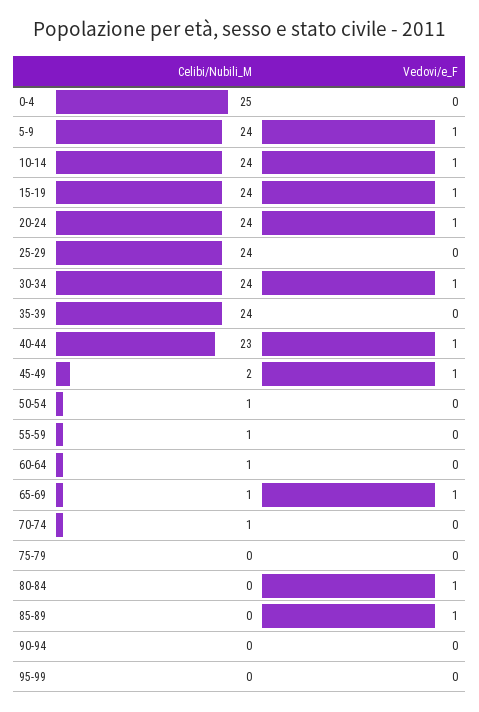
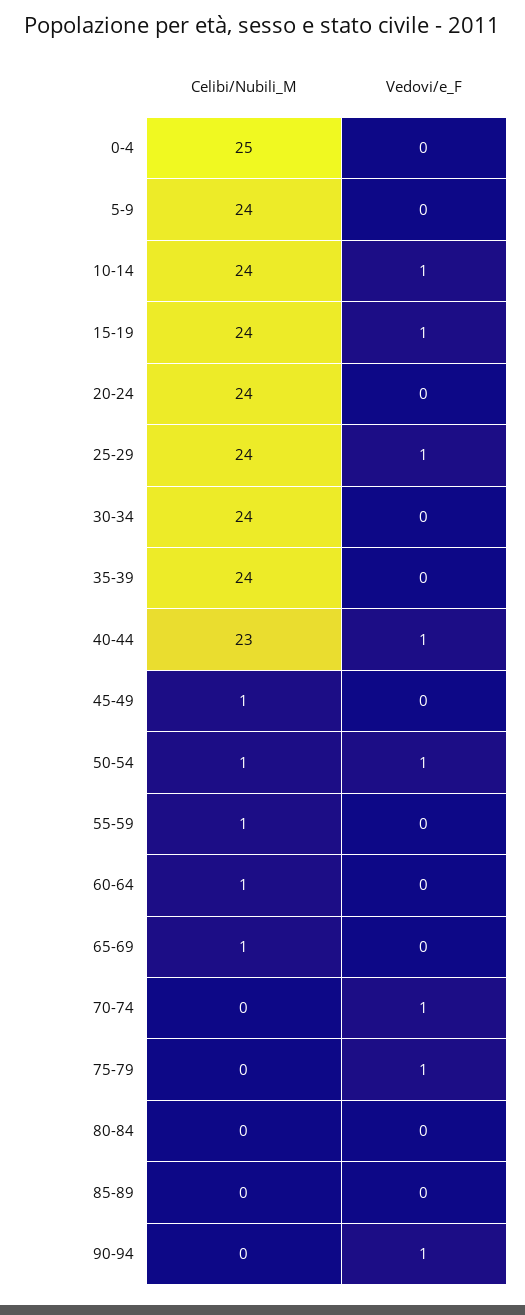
Vedovi/e_F, 5-9: 1 -> 0
Vedovi/e_F, 20-24: 1 -> 0
Vedovi/e_F, 25-29: 0 -> 1
Vedovi/e_F, 30-34: 1 -> 0
Celibi/Nubili_M, 45-49: 2 -> 1
Vedovi/e_F, 45-49: 1 -> 0
Vedovi/e_F, 50-54: 0 -> 1
Vedovi/e_F, 65-69: 1 -> 0
Celibi/Nubili_M, 70-74: 1 -> 0
Vedovi/e_F, 70-74: 0 -> 1
Vedovi/e_F, 75-79: 0 -> 1
Vedovi/e_F, 80-84: 1 -> 0
Vedovi/e_F, 85-89: 1 -> 0
Vedovi/e_F, 90-94: 0 -> 1
Celibi/Nubili_M, 95-99: 0 -> none
Vedovi/e_F, 95-99: 0 -> none

